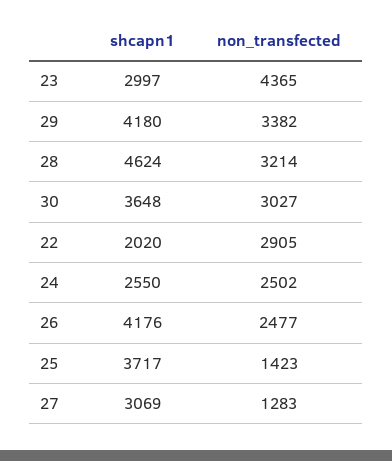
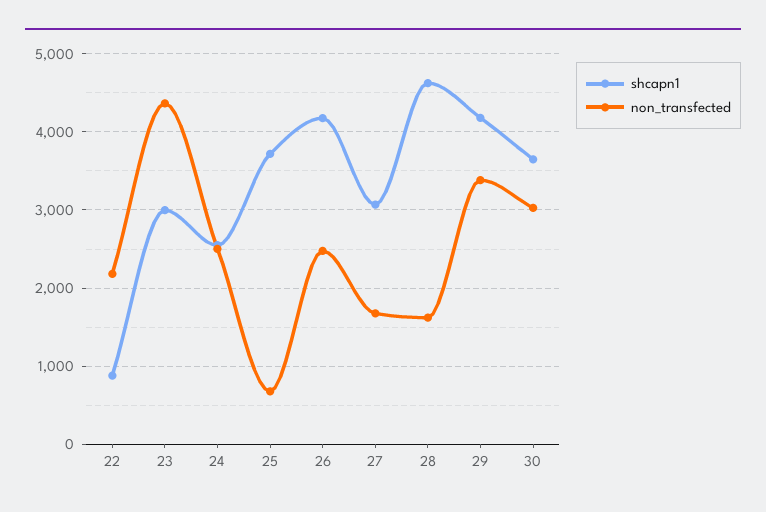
non_transfected, 28: 3214 -> 1600
shcapn1, 22: 2020 -> 900
non_transfected, 22: 2905 -> 2200
non_transfected, 25: 1423 -> 700
non_transfected, 27: 1283 -> 1700

